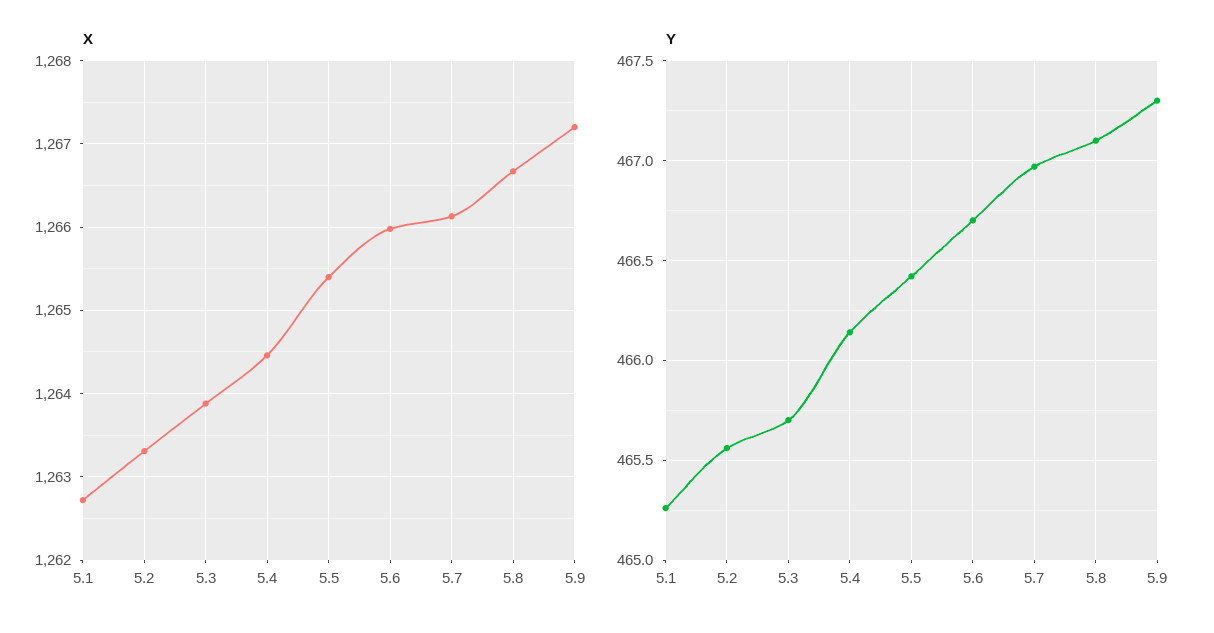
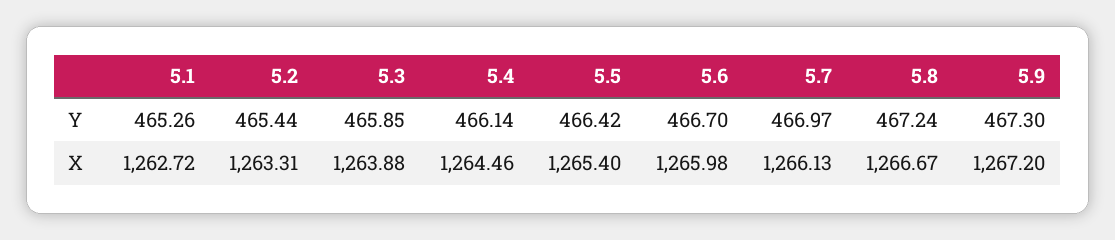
Y, 5.2: 465.55 -> 465.44
Y, 5.3: 465.7 -> 465.85
Y, 5.8: 467.1 -> 467.24

